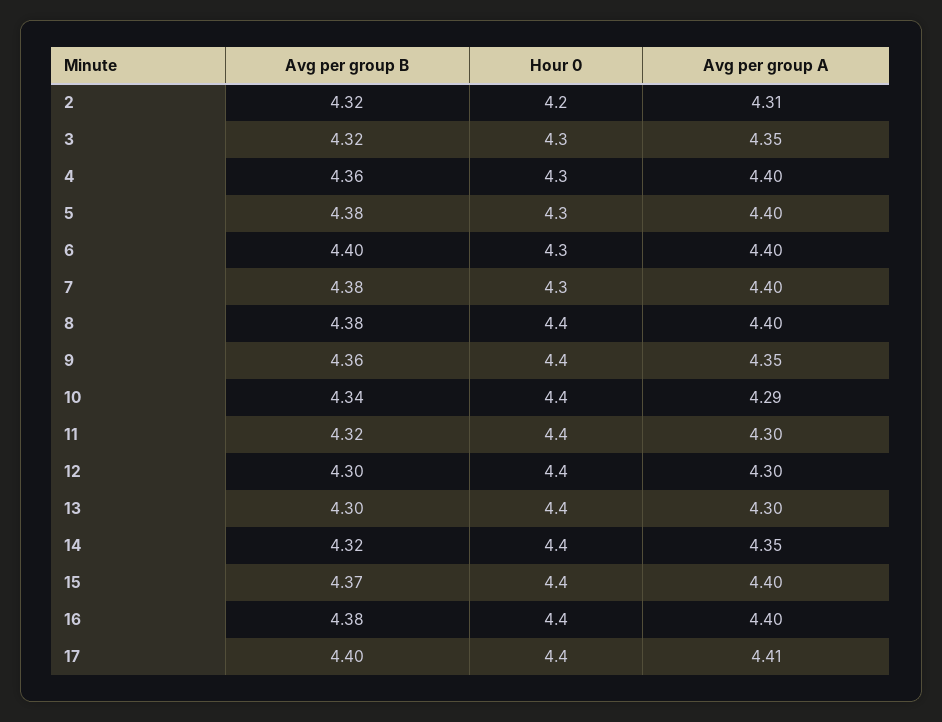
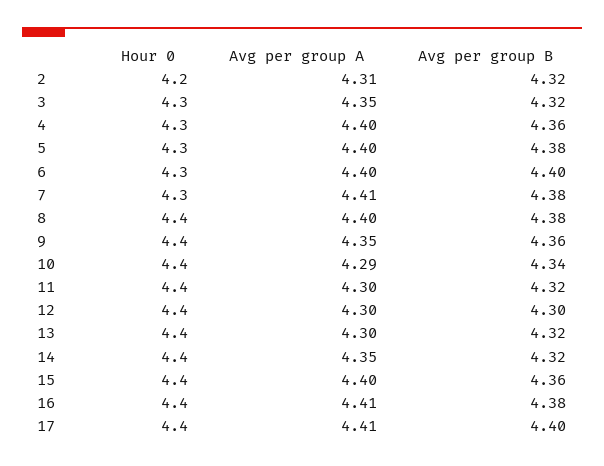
Avg per group A, 7: 4.4 -> 4.41
Avg per group B, 13: 4.3 -> 4.32
Avg per group B, 15: 4.37 -> 4.36
Avg per group A, 16: 4.4 -> 4.41

